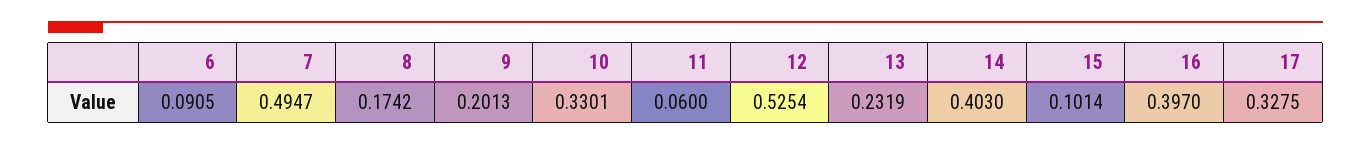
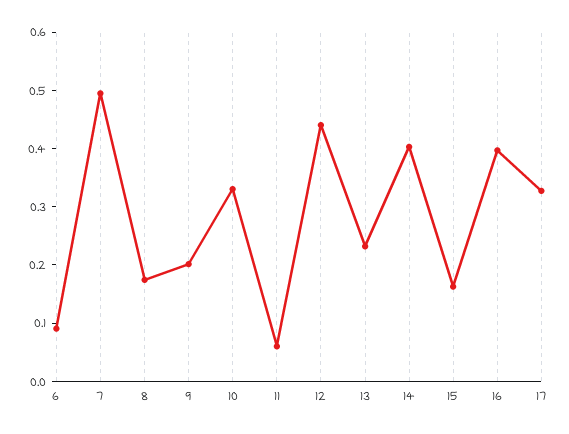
12: 0.5254 -> 0.44
15: 0.1014 -> 0.16

